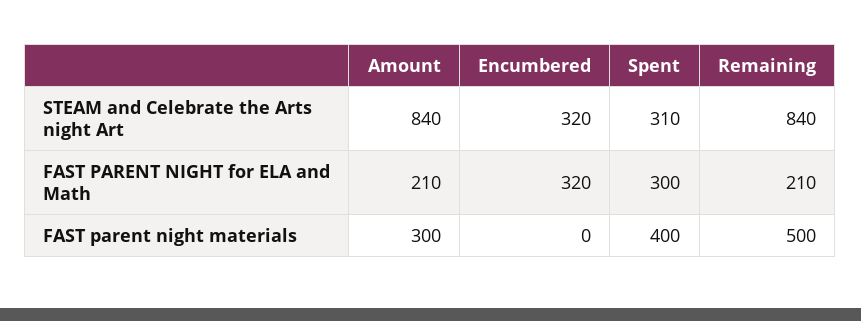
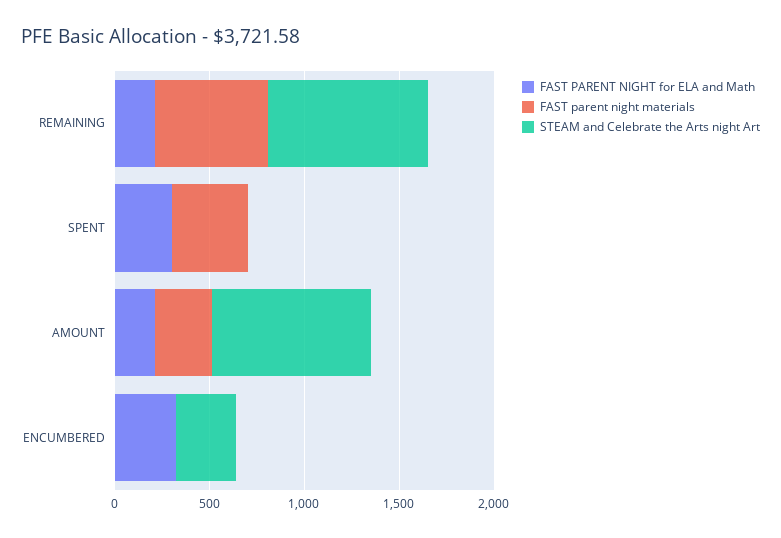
STEAM and Celebrate the Arts night Art, Spent: 310 -> 0
FAST parent night materials, Remaining: 500 -> 600

